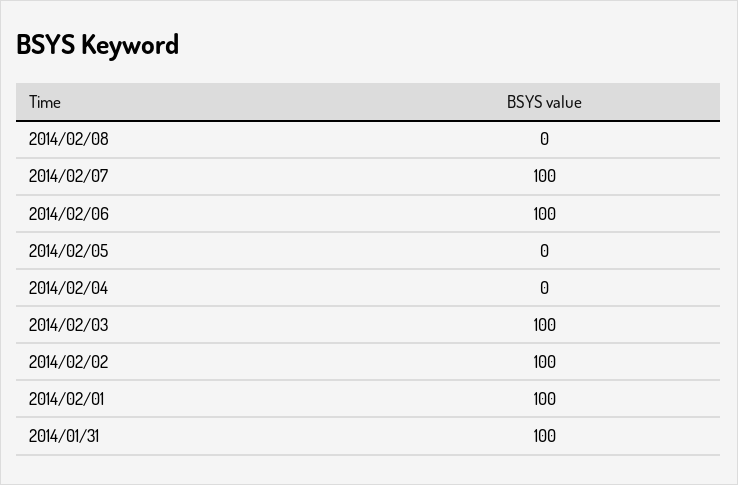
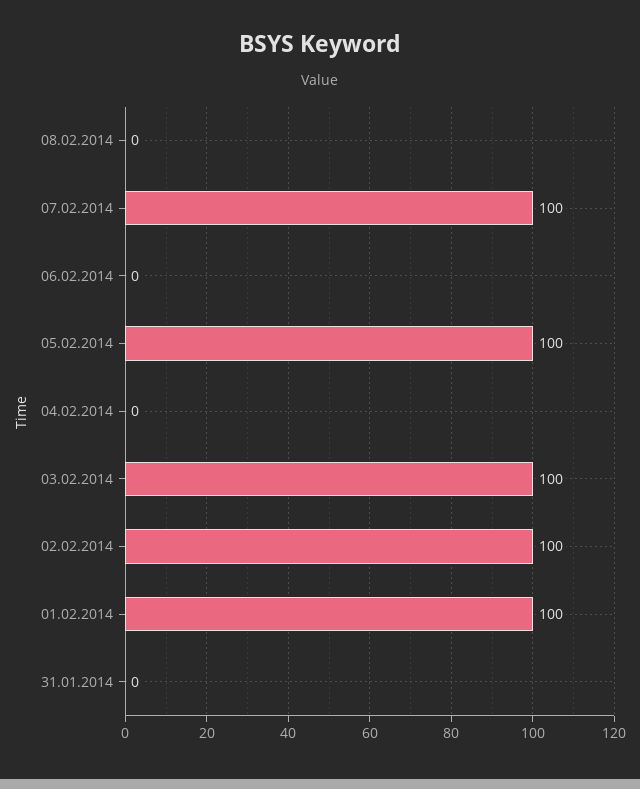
2014/02/06: 100 -> 0
2014/02/05: 0 -> 100
2014/01/31: 100 -> 0

